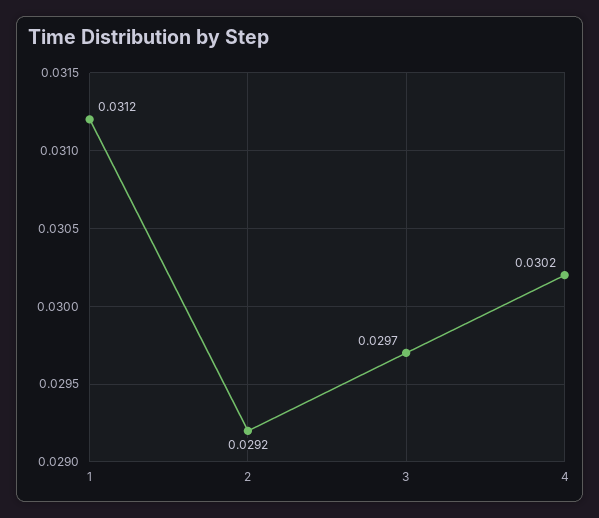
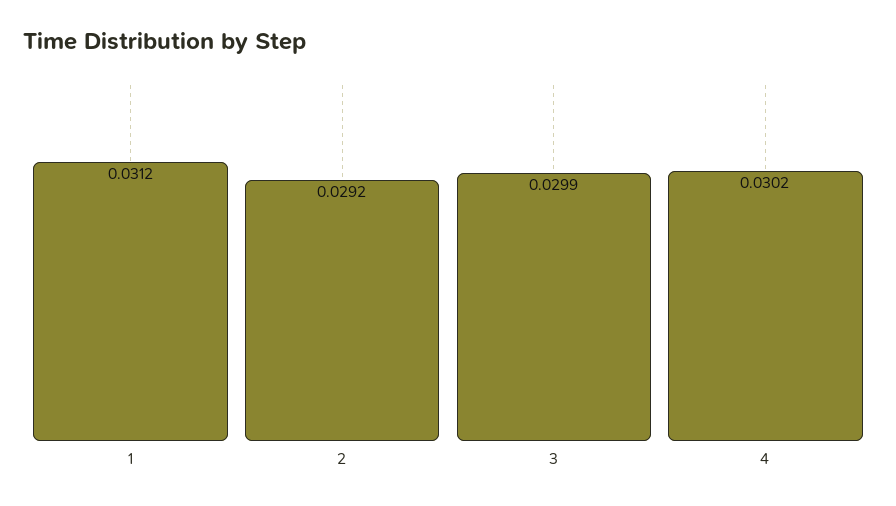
3: 0.0297 -> 0.0299

